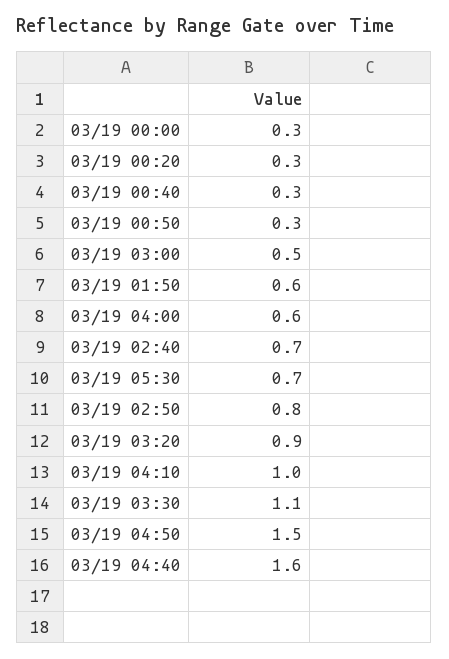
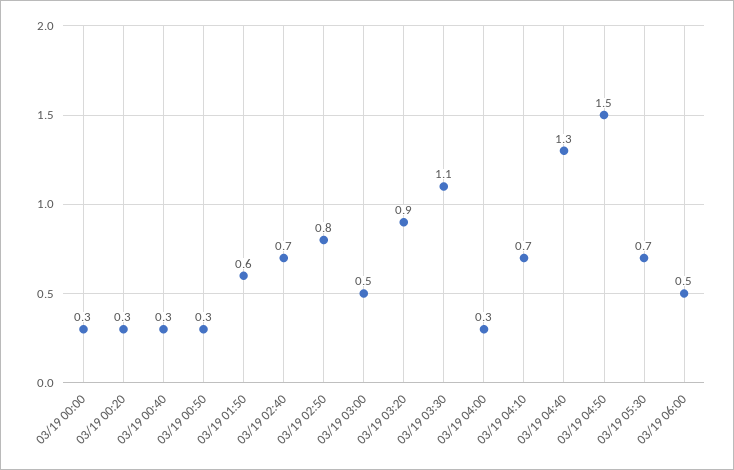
03/19 04:00: 0.6 -> 0.3
03/19 04:10: 1 -> 0.7
03/19 04:40: 1.6 -> 1.3
03/19 06:00: none -> 0.5

